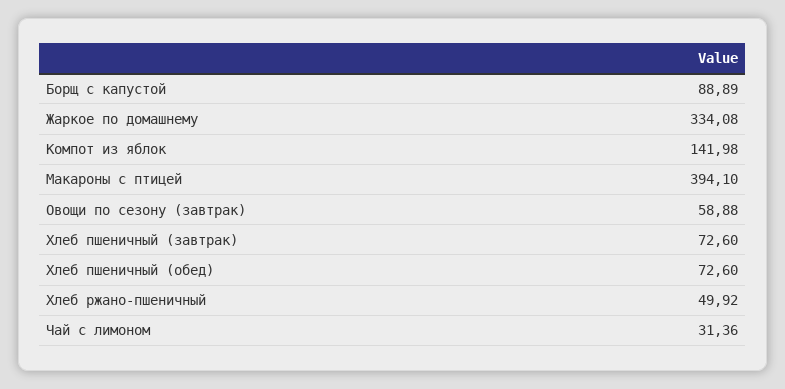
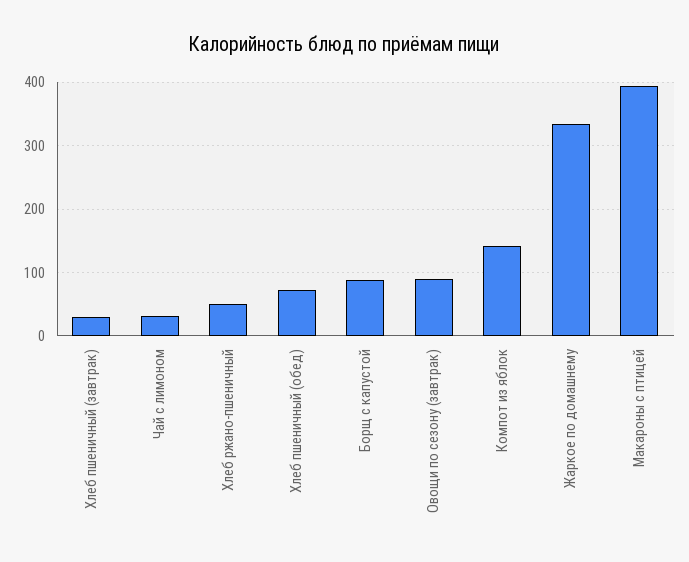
Овощи по сезону (завтрак): 58.88 -> 90
Хлеб пшеничный (завтрак): 72.6 -> 30

